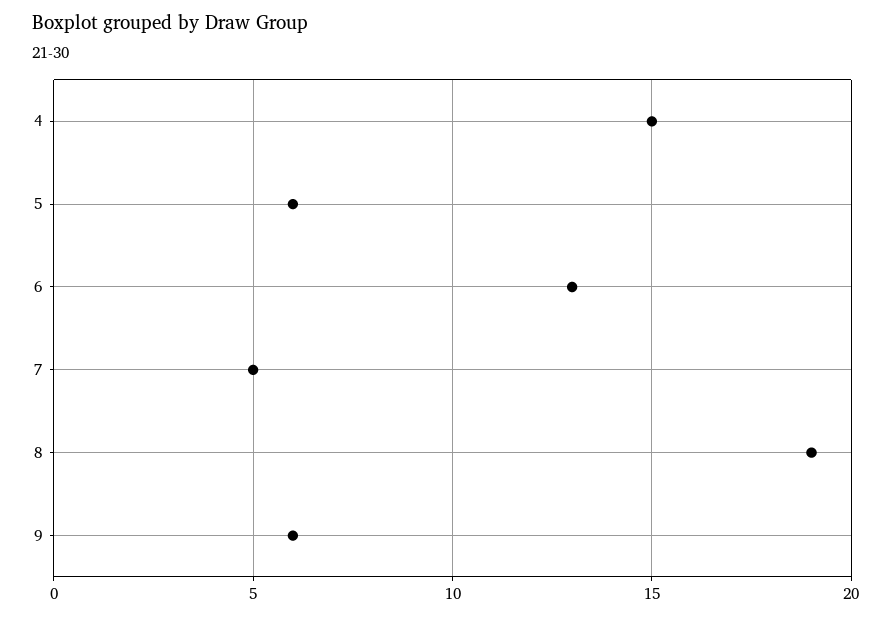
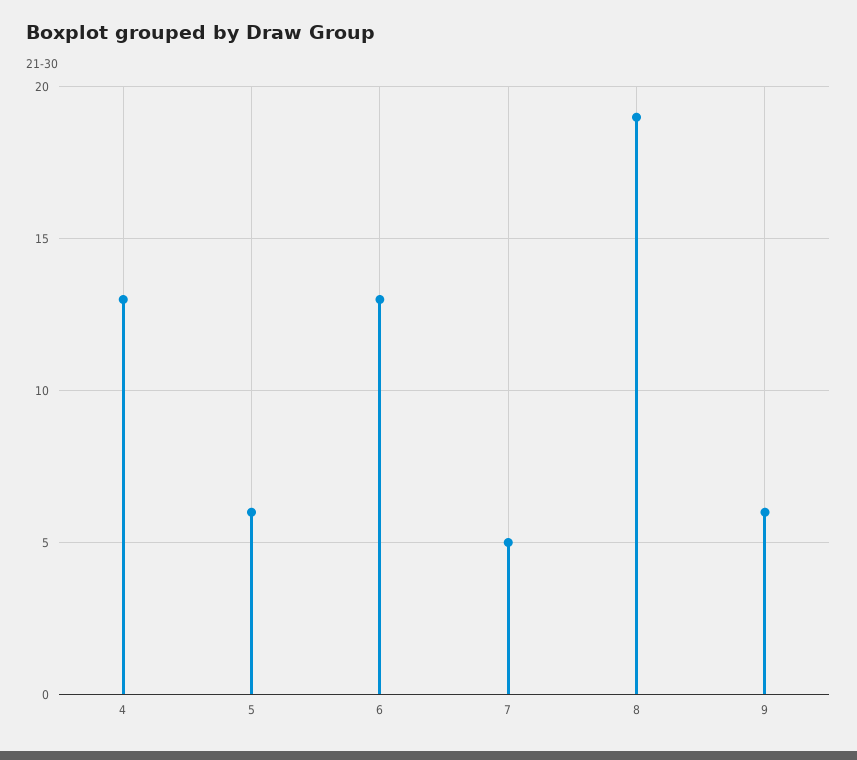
4: 15 -> 13

